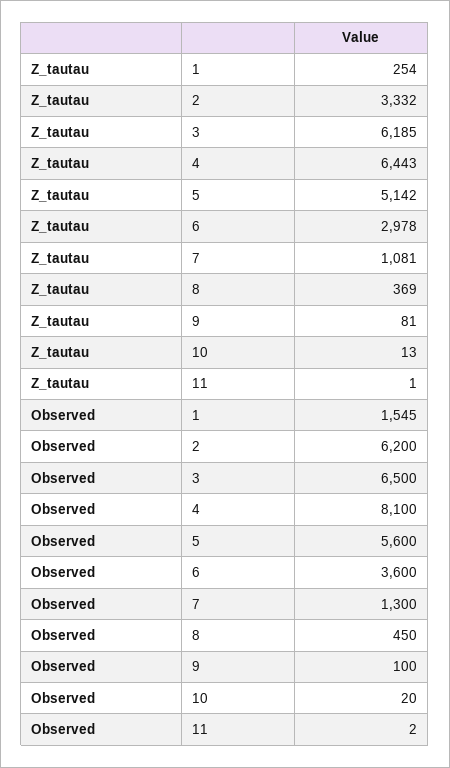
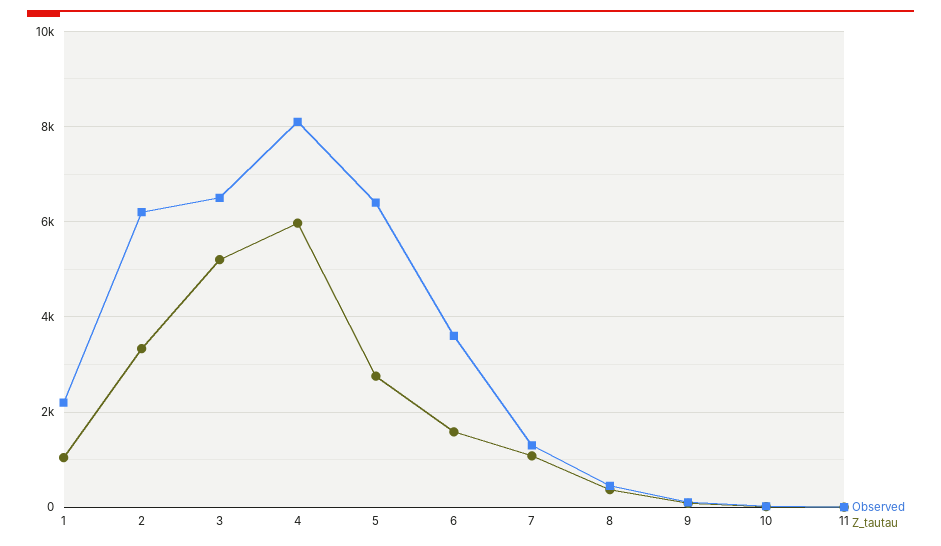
Z_tautau, 1: 254 -> 1000
Z_tautau, 3: 6185 -> 5200
Z_tautau, 4: 6443 -> 6000
Z_tautau, 5: 5142 -> 2800
Z_tautau, 6: 2978 -> 1600
Observed, 1: 1545 -> 2200
Observed, 5: 5600 -> 6400

